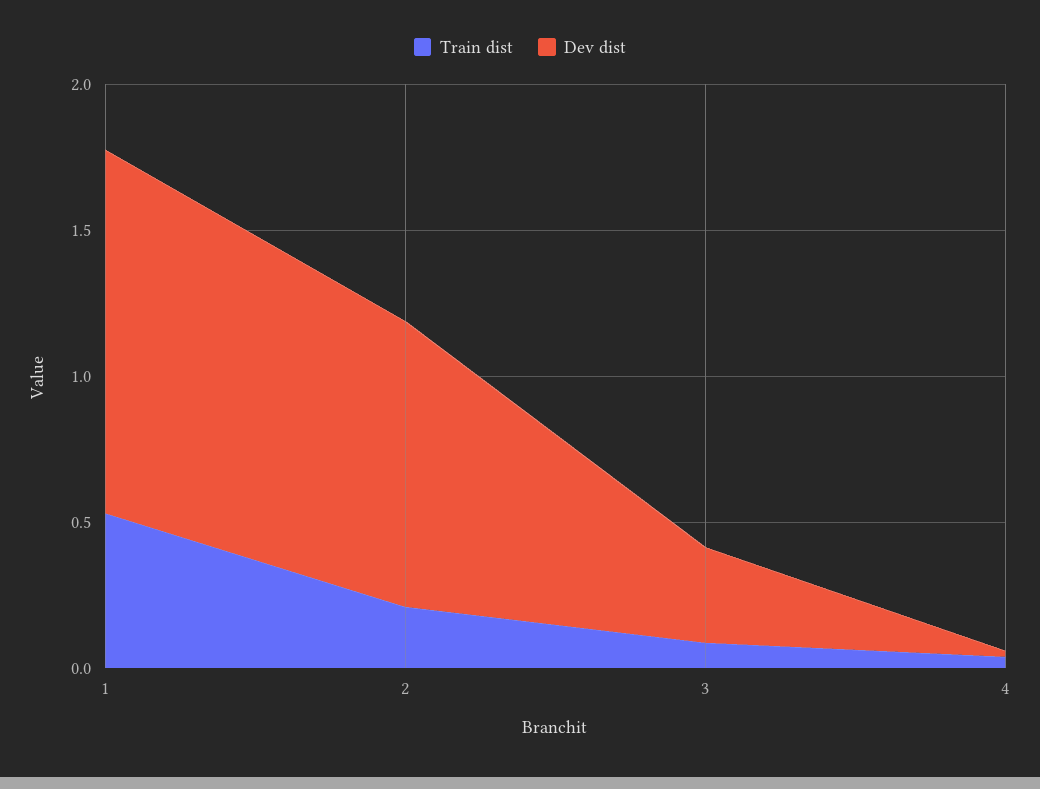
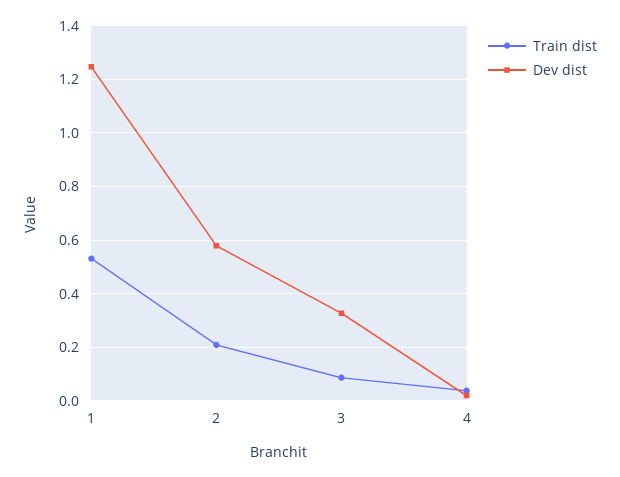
Dev dist, 2: 1 -> 0.575

